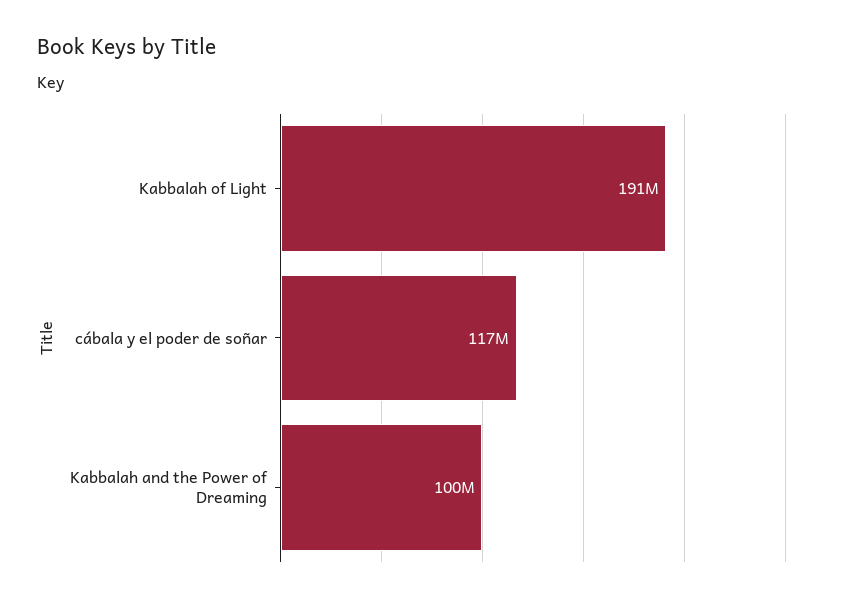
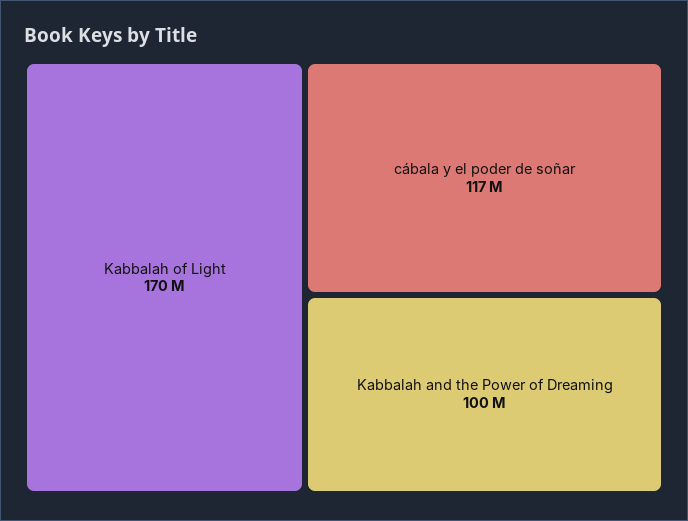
Kabbalah of Light: 191000000 -> 170000000

